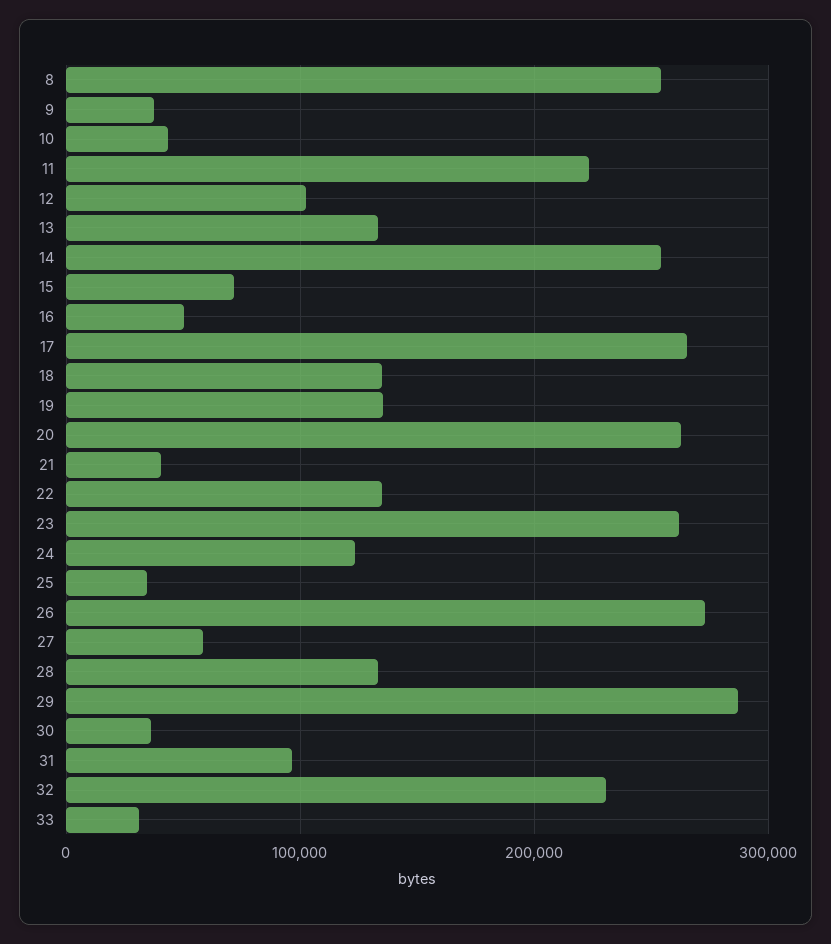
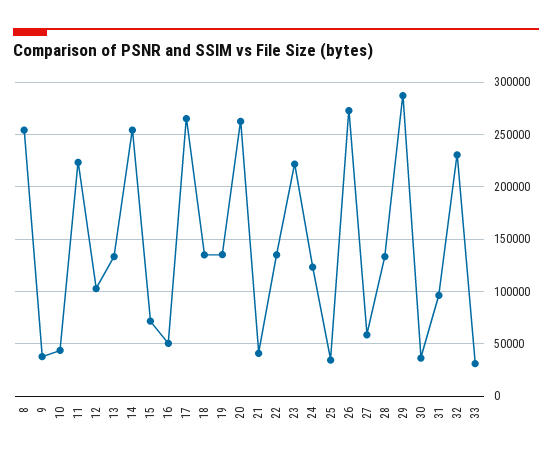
23: 260000 -> 220000

